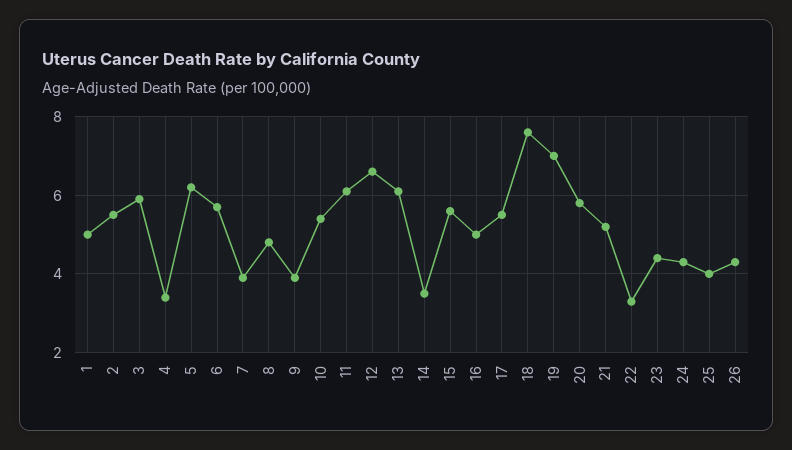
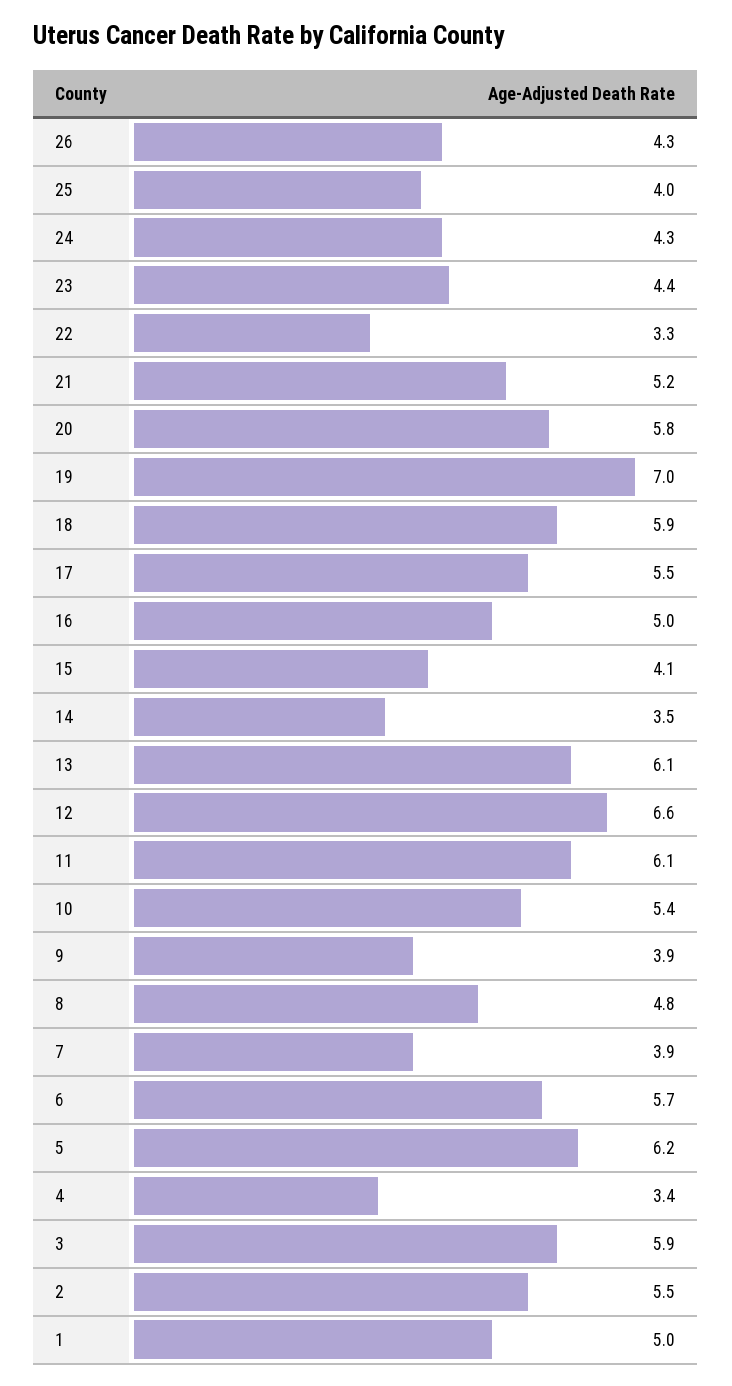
15: 5.5 -> 4.1
18: 7.5 -> 5.9

